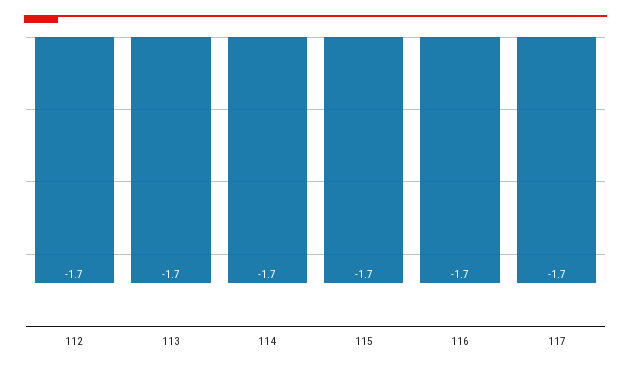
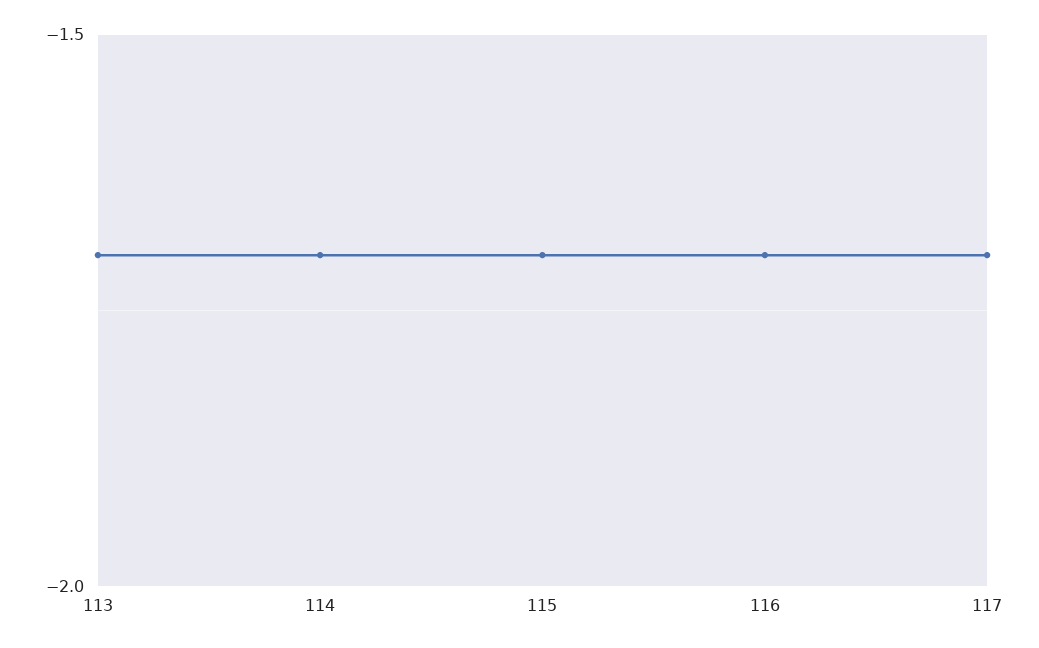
112: -1.7 -> none

